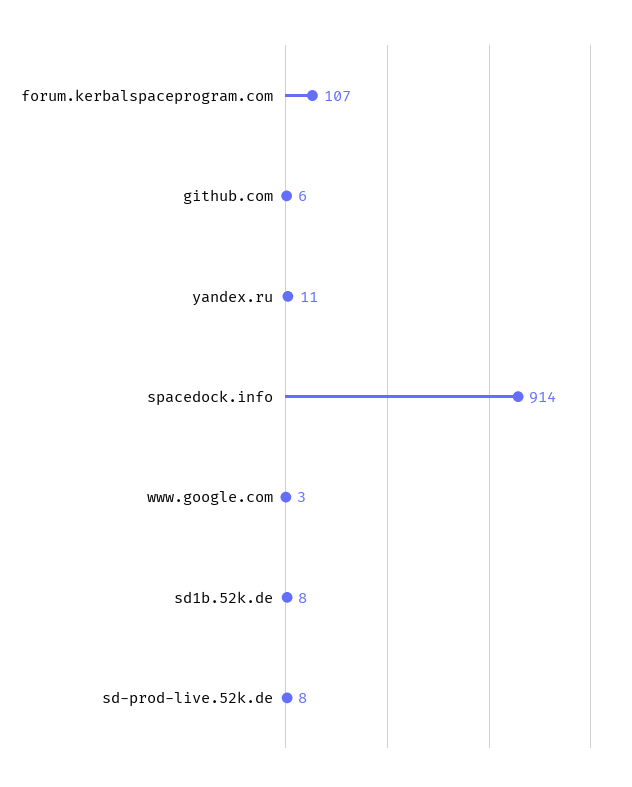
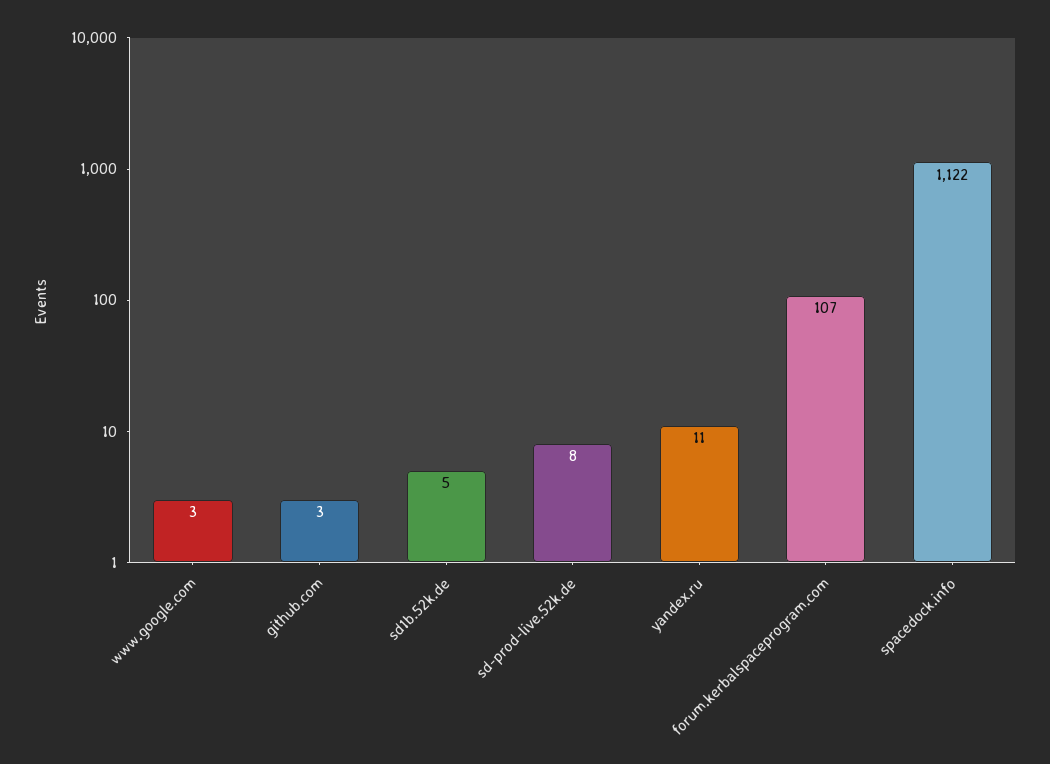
github.com: 6 -> 3
spacedock.info: 914 -> 1122
sd1b.52k.de: 8 -> 5

